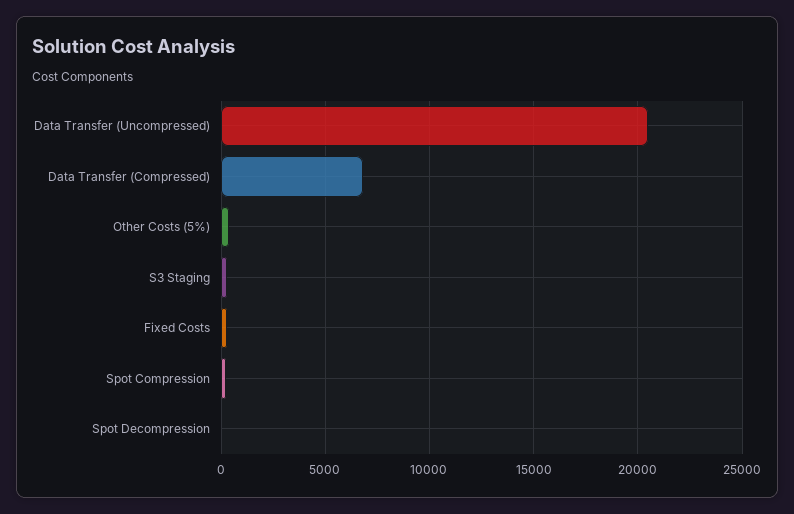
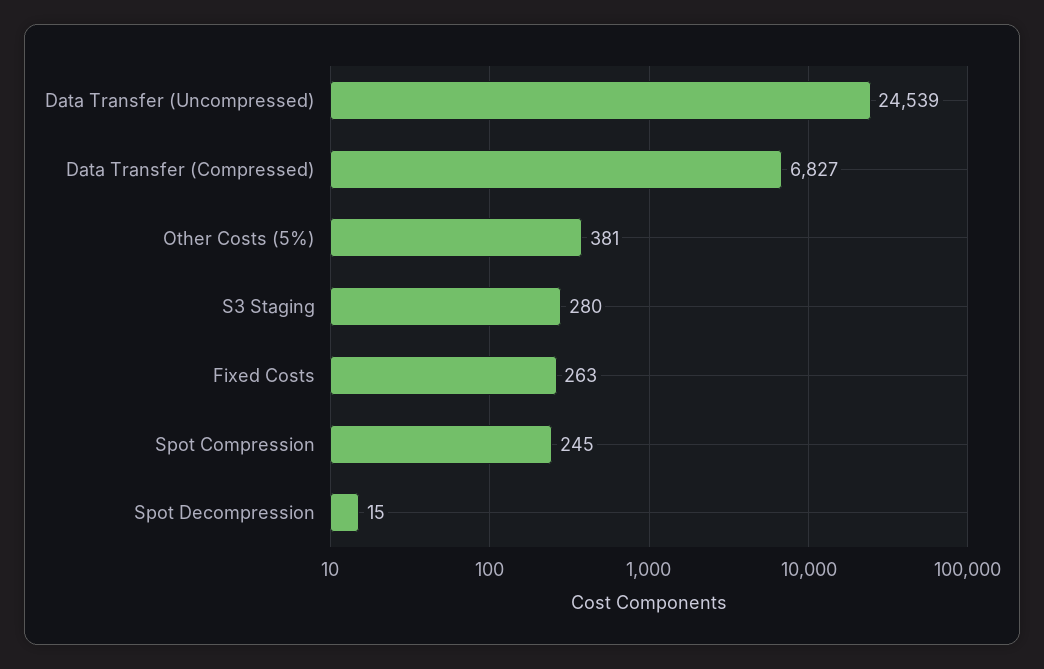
Data Transfer (Uncompressed): 20500 -> 24539

